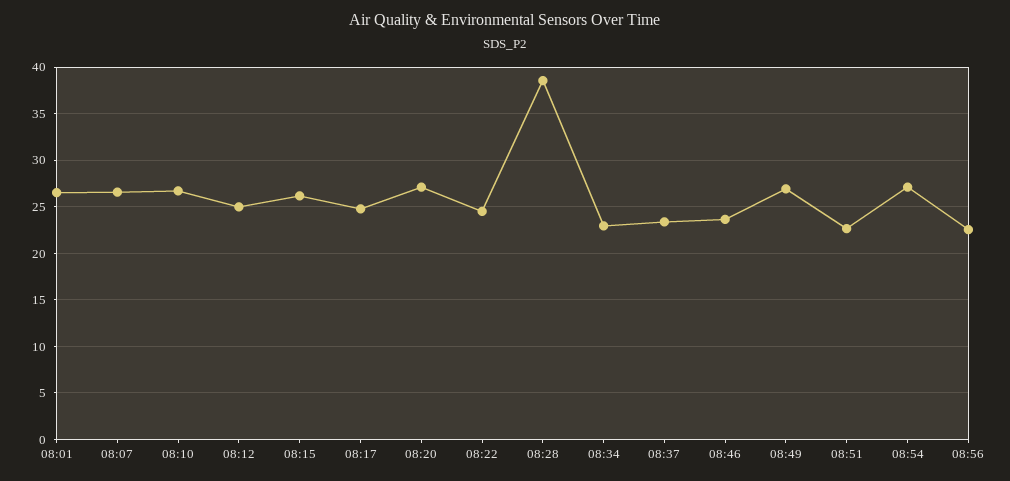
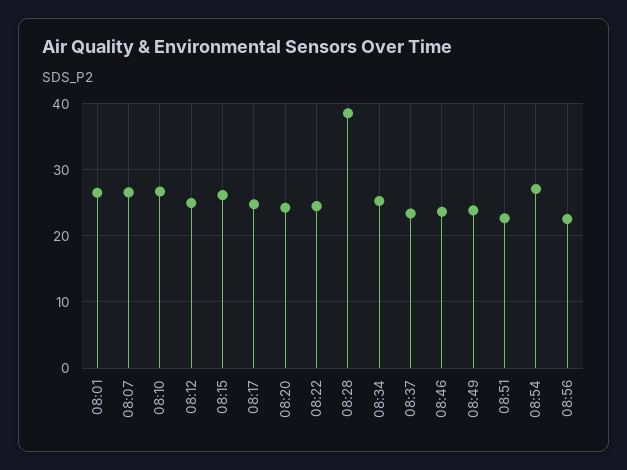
08:20: 27 -> 24
08:34: 23 -> 25
08:49: 27 -> 24

